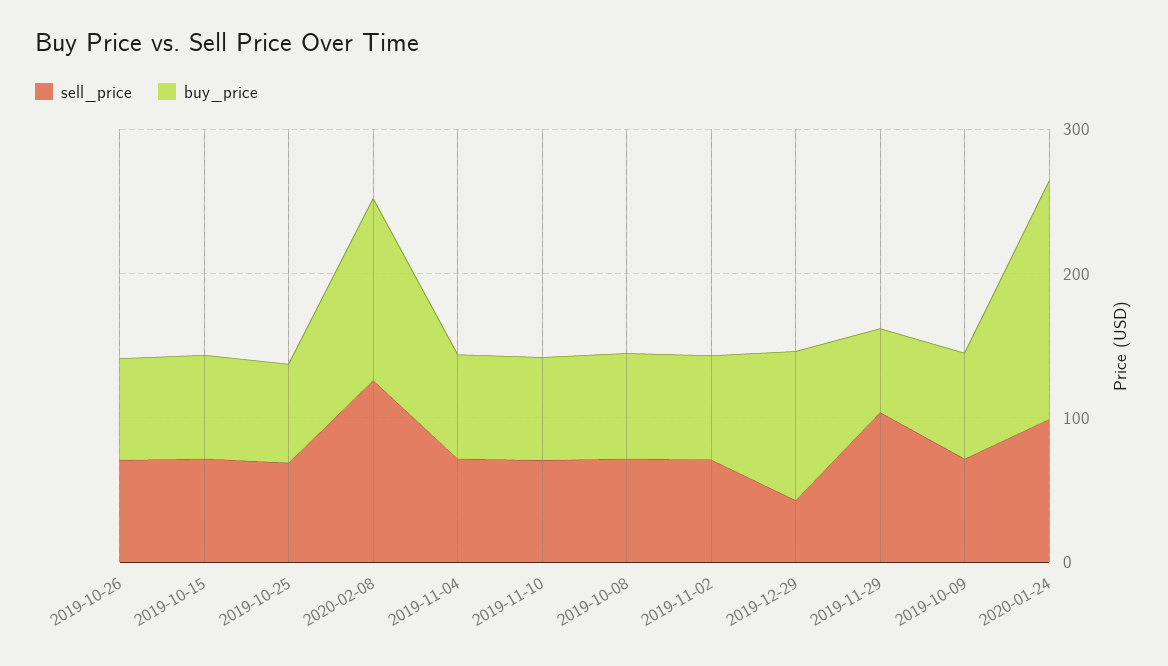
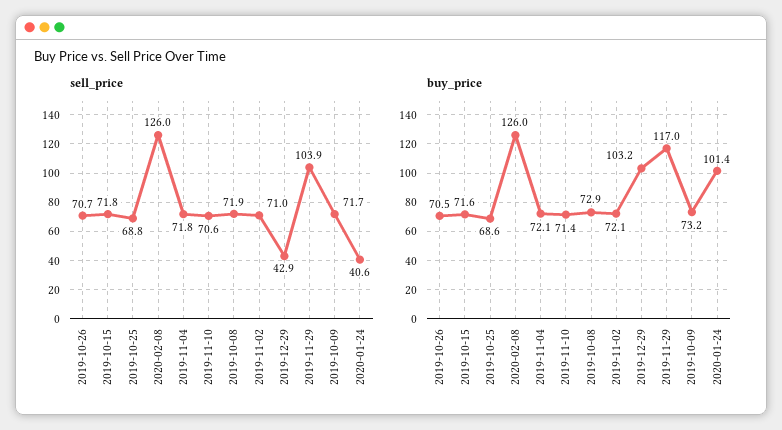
buy_price, 2019-11-29: 60 -> 117
sell_price, 2020-01-24: 100 -> 40.6
buy_price, 2020-01-24: 160 -> 101.4

